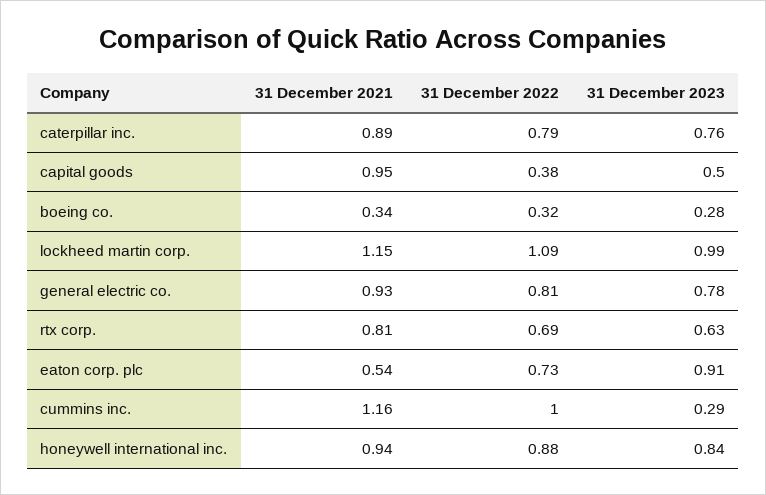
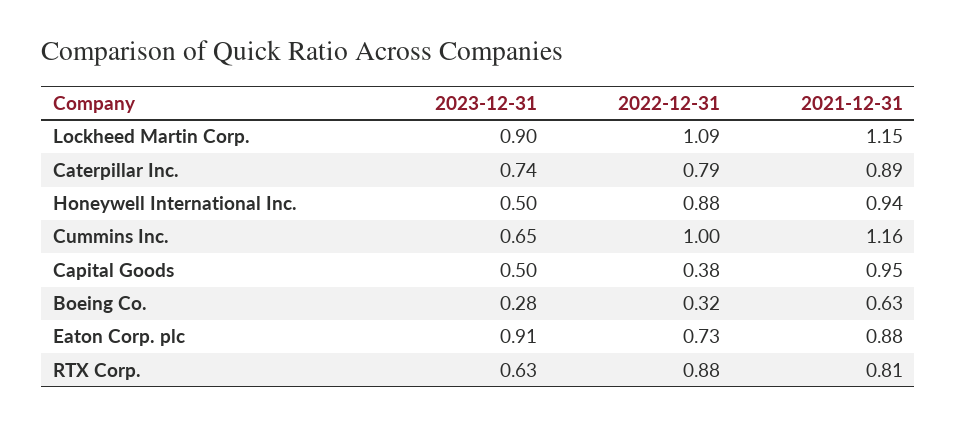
31 December 2023, caterpillar inc.: 0.76 -> 0.74
31 December 2021, boeing co.: 0.34 -> 0.63
31 December 2023, lockheed martin corp.: 0.99 -> 0.9
31 December 2021, general electric co.: 0.93 -> none
31 December 2022, general electric co.: 0.81 -> none
31 December 2023, general electric co.: 0.78 -> none
31 December 2022, rtx corp.: 0.69 -> 0.88
31 December 2021, eaton corp. plc: 0.54 -> 0.88
31 December 2023, cummins inc.: 0.29 -> 0.65
31 December 2023, honeywell international inc.: 0.84 -> 0.5

